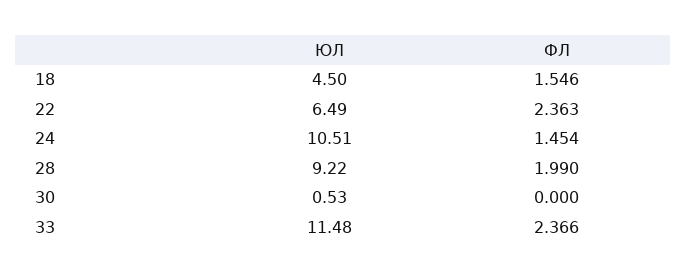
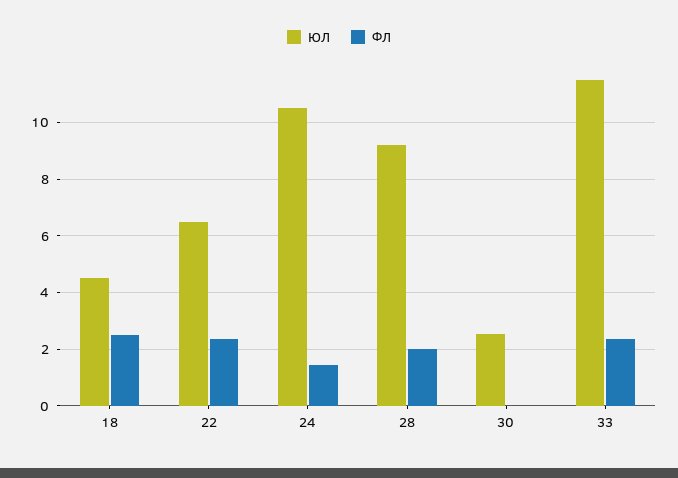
ФЛ, 18: 1.546 -> 2.5
ЮЛ, 30: 0.53 -> 2.5

